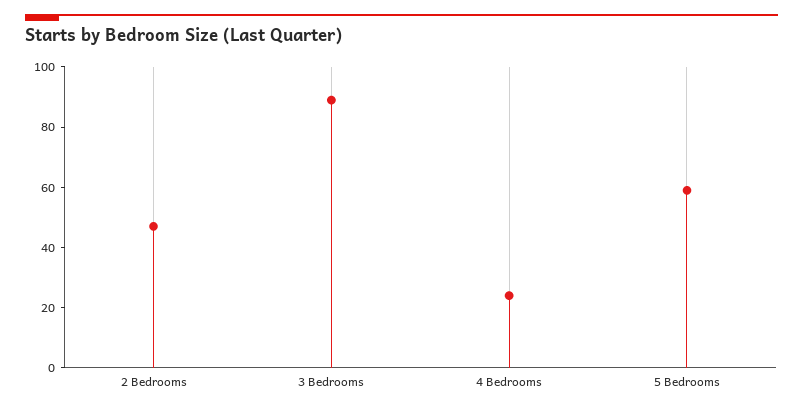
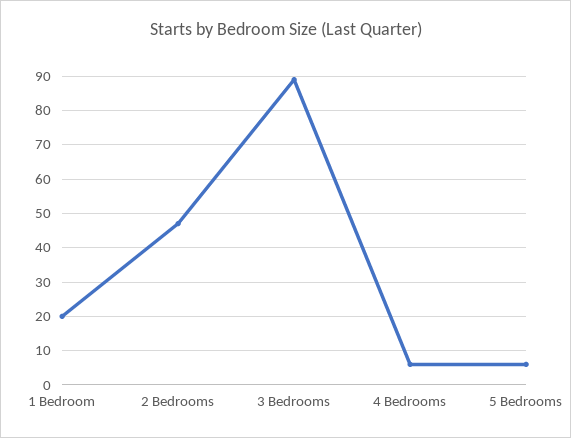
4 Bedrooms: 25 -> 5
5 Bedrooms: 60 -> 5
1 Bedroom: none -> 20

